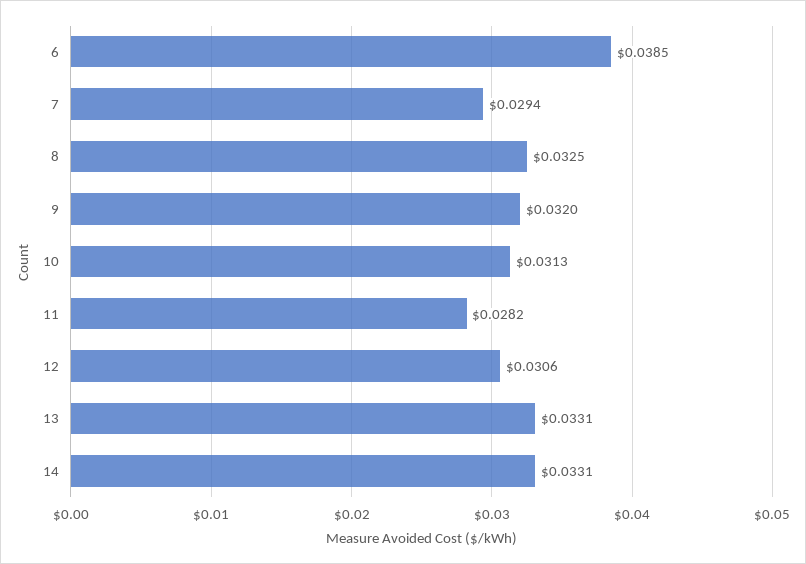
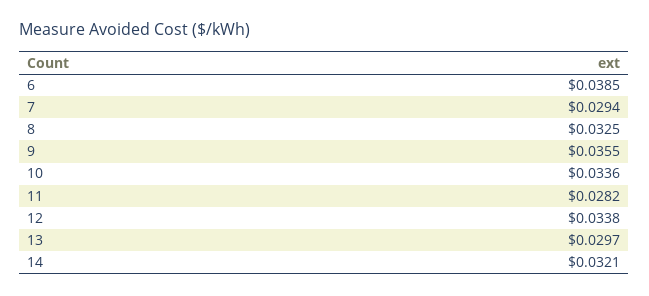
9: 0.032 -> 0.0355
10: 0.0313 -> 0.0336
12: 0.0306 -> 0.0338
13: 0.0331 -> 0.0297
14: 0.0331 -> 0.0321

